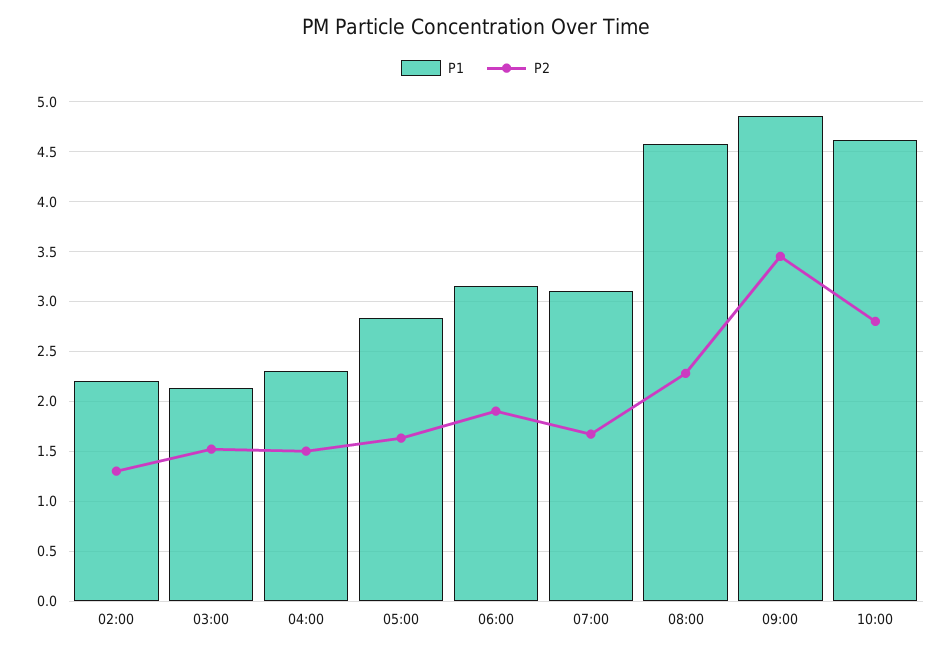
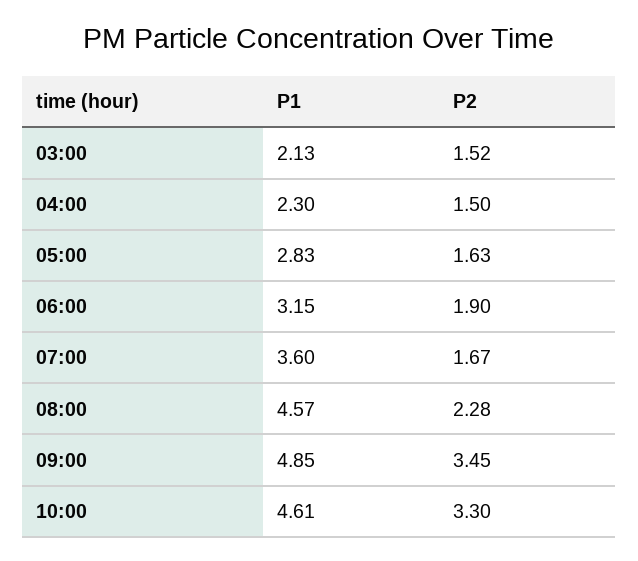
P1, 02:00: 2.2 -> none
P2, 02:00: 1.3 -> none
P1, 07:00: 3.1 -> 3.6
P2, 10:00: 2.8 -> 3.3

